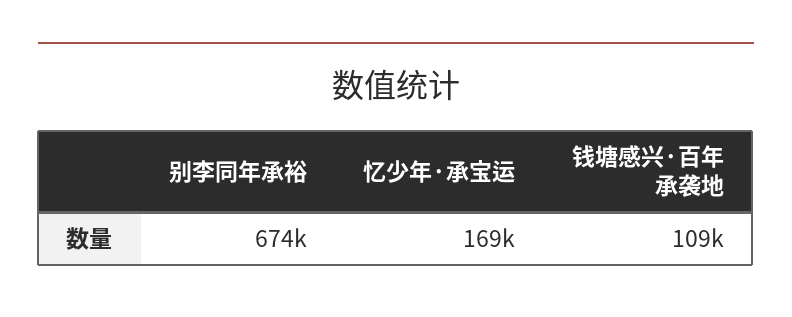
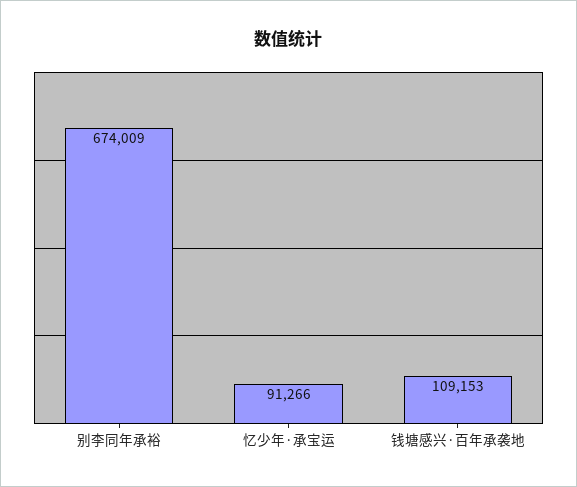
忆少年·承宝运: 169000 -> 91266

